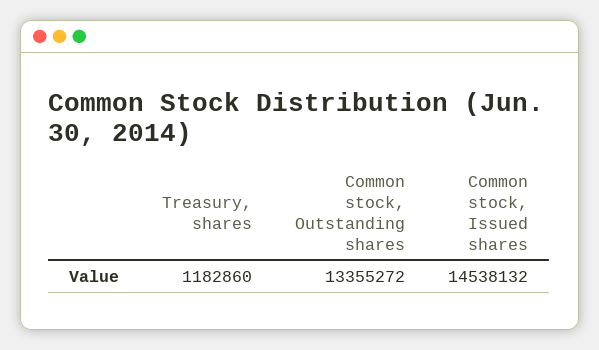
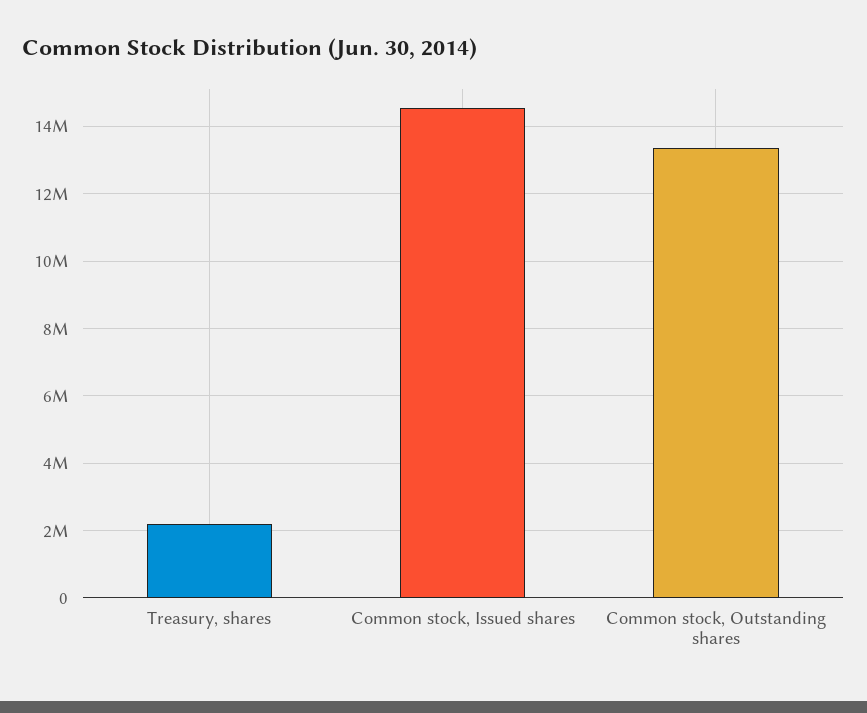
Treasury, shares: 1182860 -> 2200000

